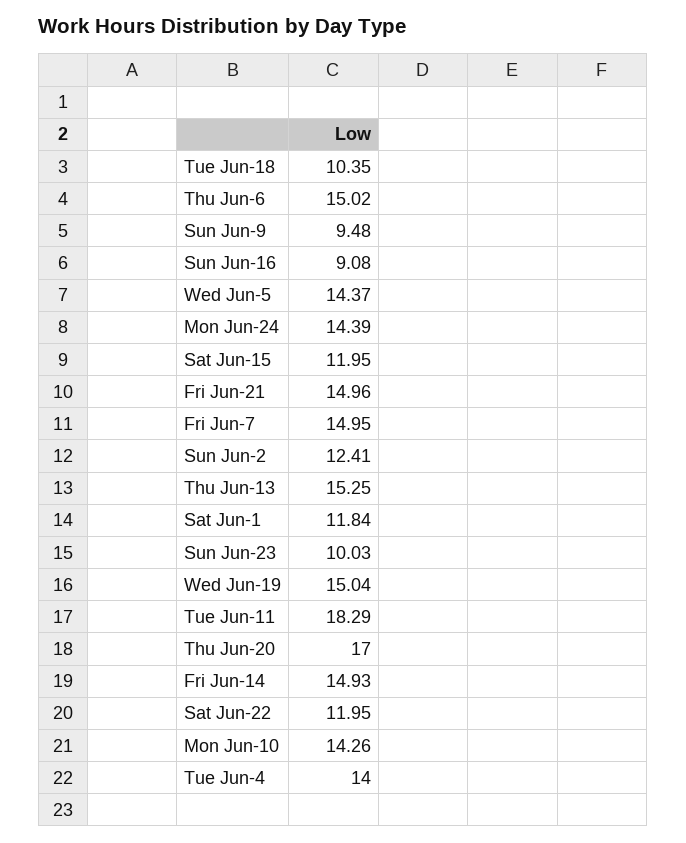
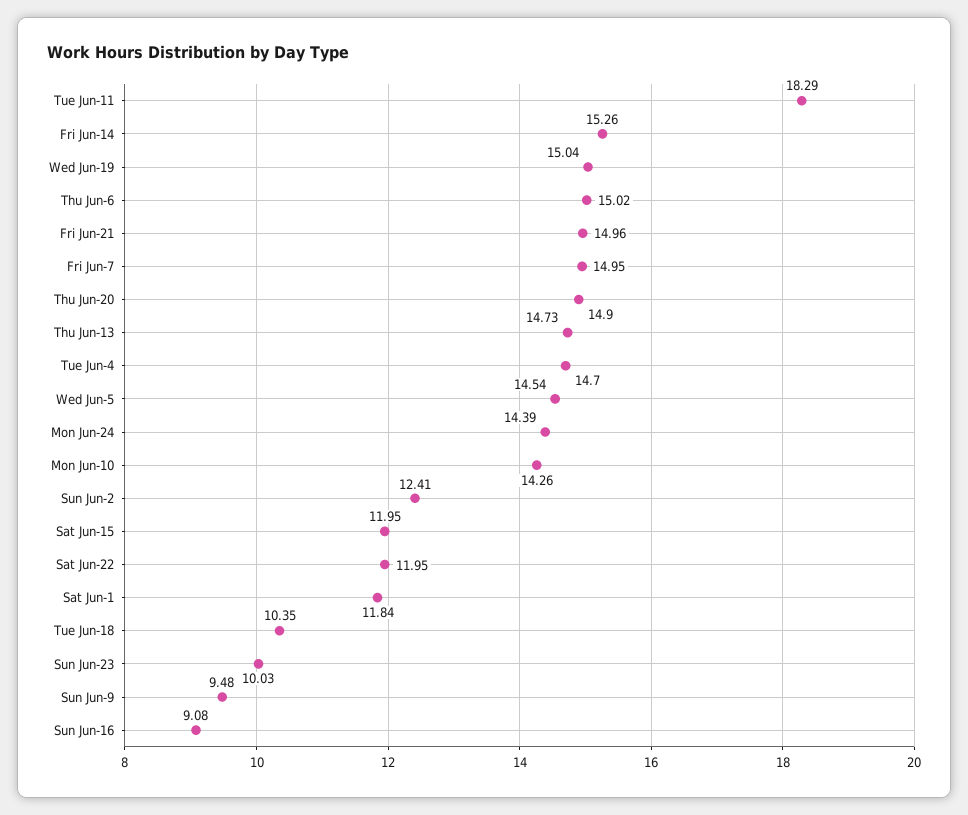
Wed Jun-5: 14.37 -> 14.54
Thu Jun-13: 15.25 -> 14.73
Thu Jun-20: 17 -> 14.9
Fri Jun-14: 14.93 -> 15.26
Tue Jun-4: 14 -> 14.7

